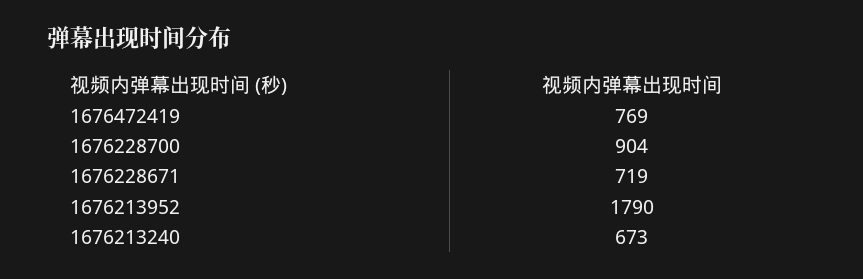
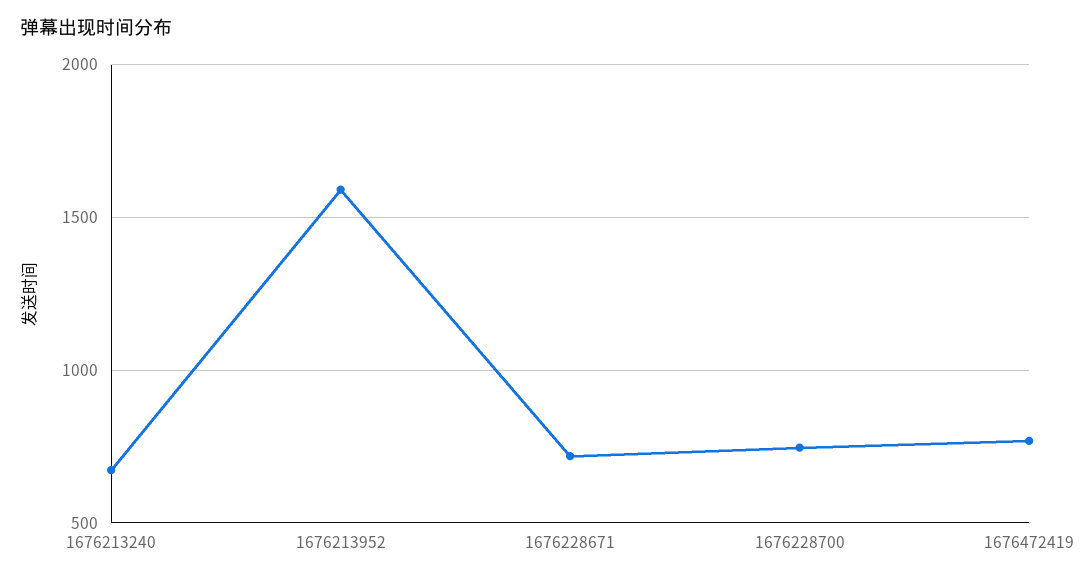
1676228700: 904 -> 750
1676213952: 1790 -> 1600

